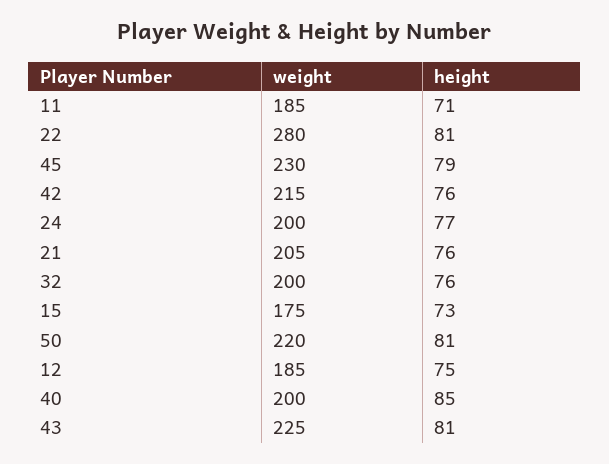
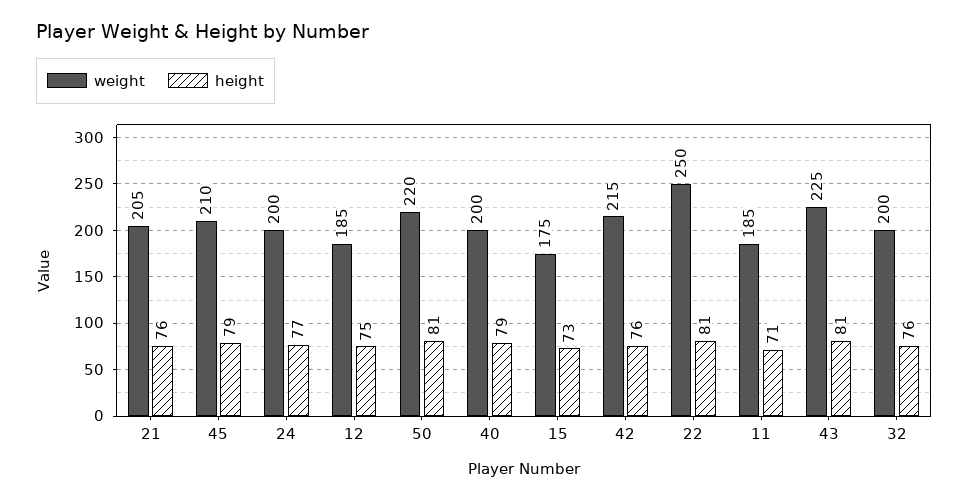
weight, 22: 280 -> 250
weight, 45: 230 -> 210
height, 40: 85 -> 79

